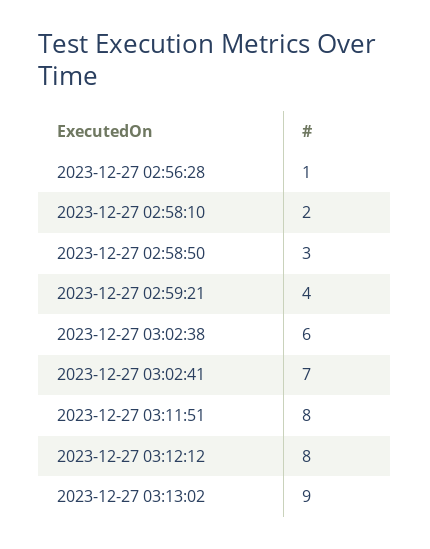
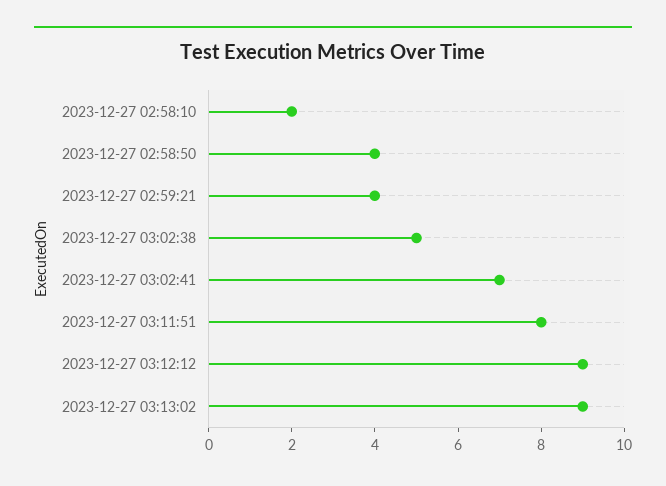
2023-12-27 02:56:28: 1 -> none
2023-12-27 02:58:50: 3 -> 4
2023-12-27 03:02:38: 6 -> 5
2023-12-27 03:12:12: 8 -> 9

